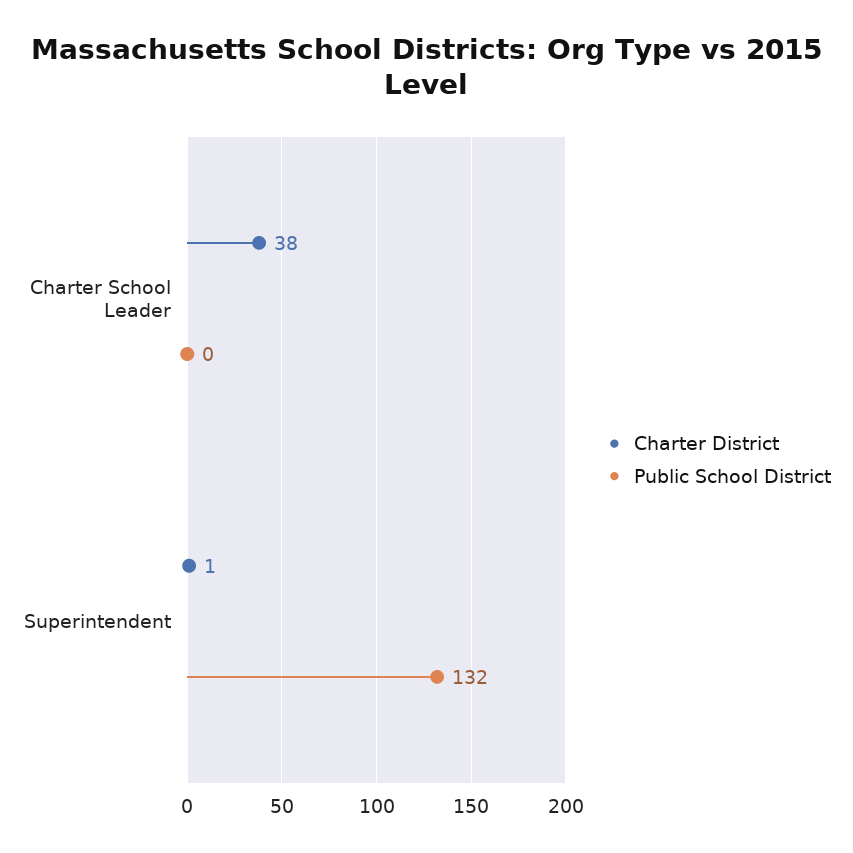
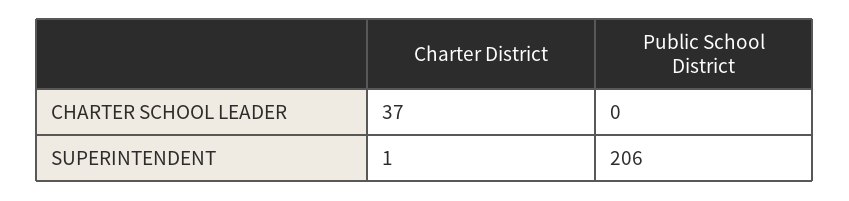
Charter District, Charter School Leader: 38 -> 37
Public School District, Superintendent: 132 -> 206

